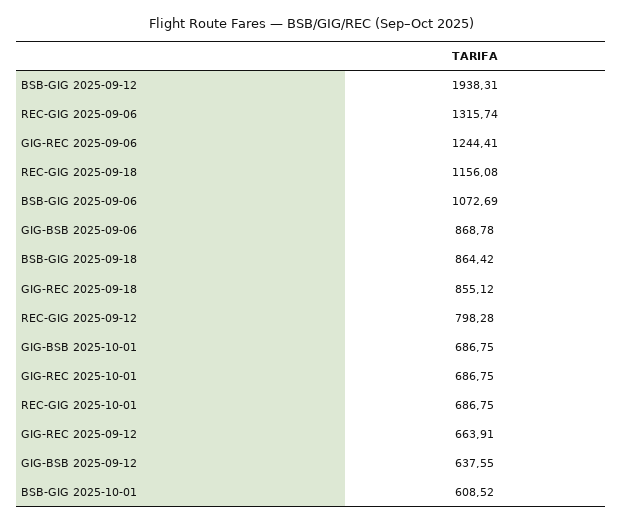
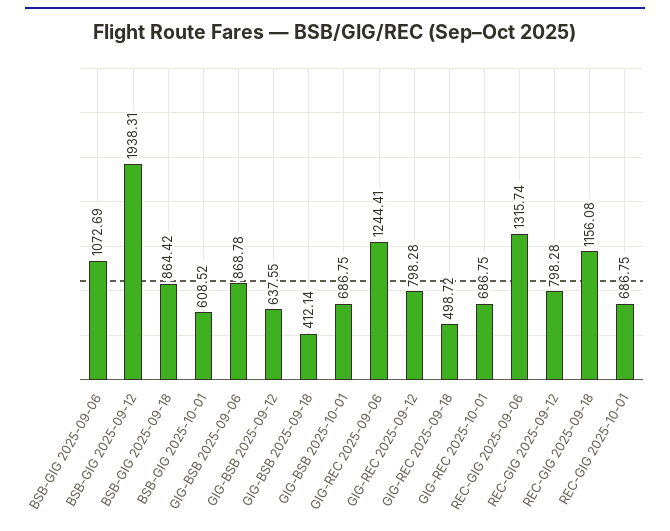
GIG-REC 2025-09-18: 855.12 -> 498.72
GIG-REC 2025-09-12: 663.91 -> 798.28
GIG-BSB 2025-09-18: none -> 412.14

